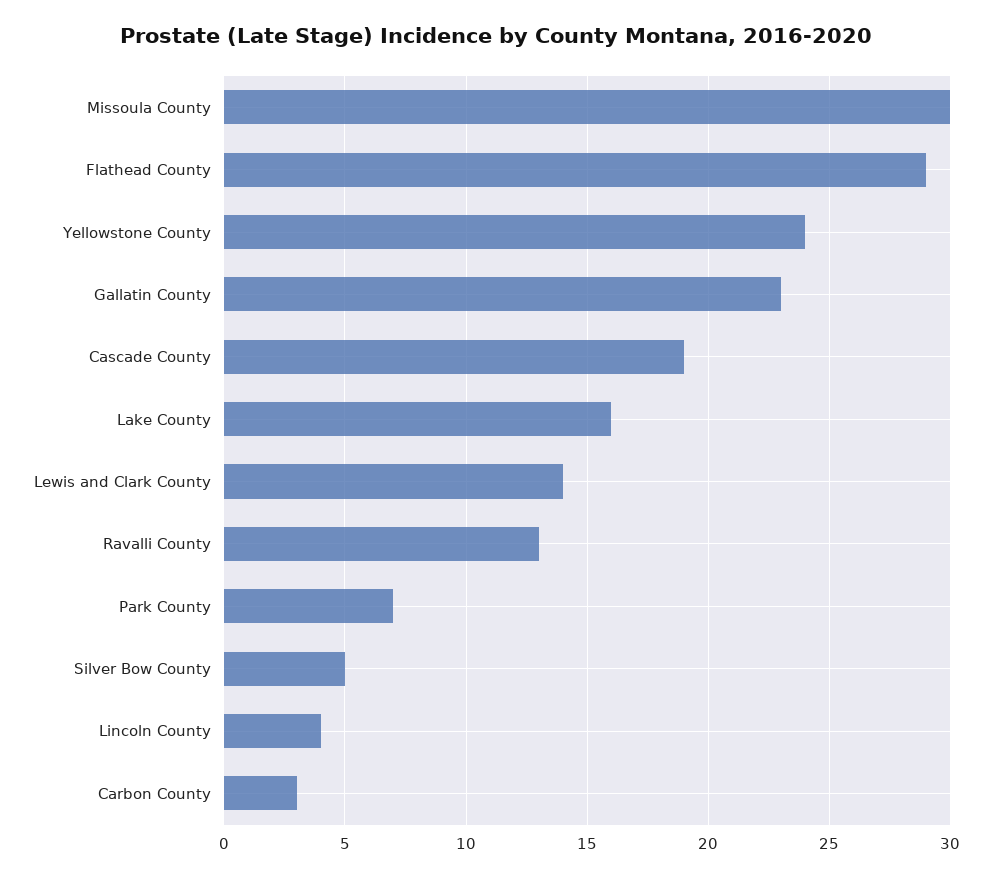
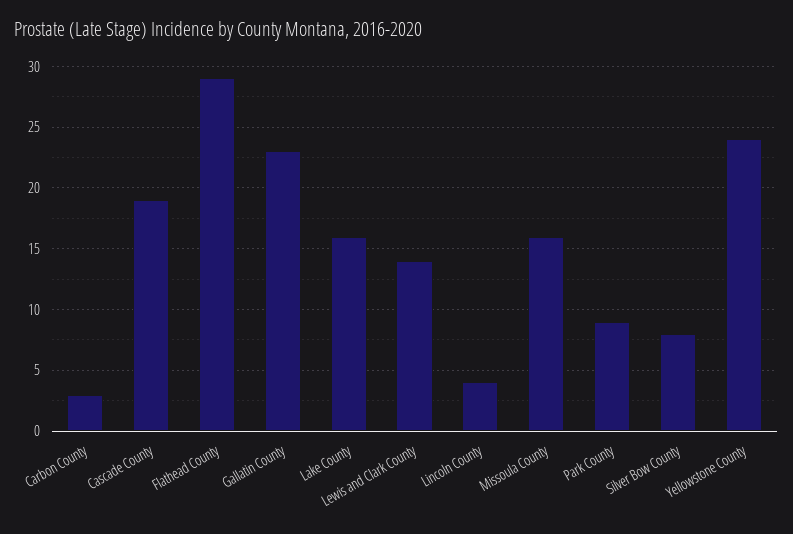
Missoula County: 30 -> 16
Ravalli County: 13 -> none
Park County: 7 -> 9
Silver Bow County: 5 -> 8

